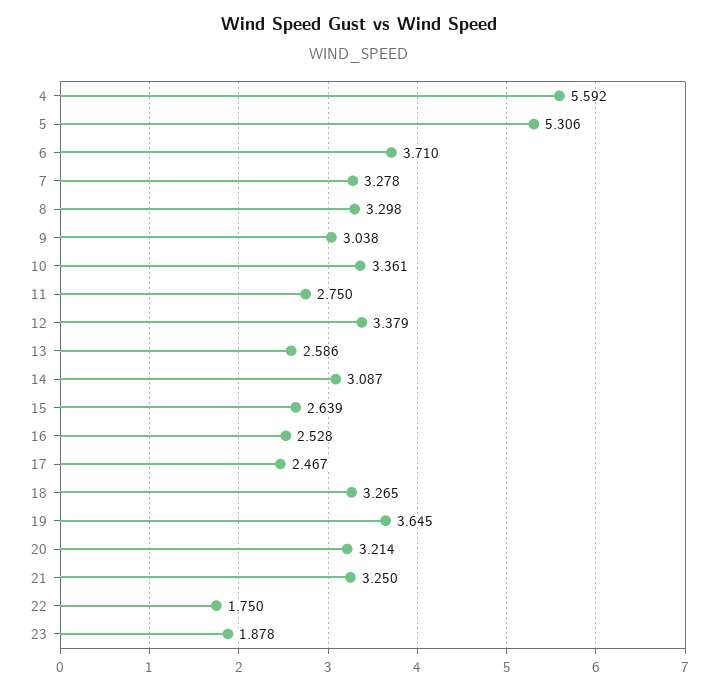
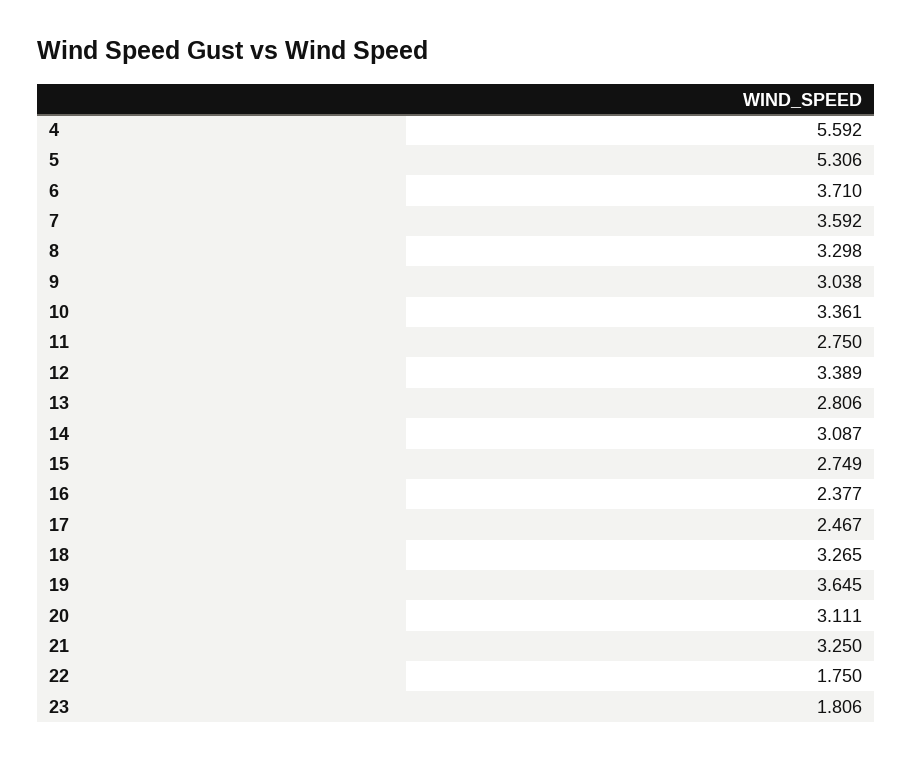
7: 3.278 -> 3.592
12: 3.379 -> 3.389
13: 2.586 -> 2.806
15: 2.639 -> 2.749
16: 2.528 -> 2.377
20: 3.214 -> 3.111
23: 1.878 -> 1.806

